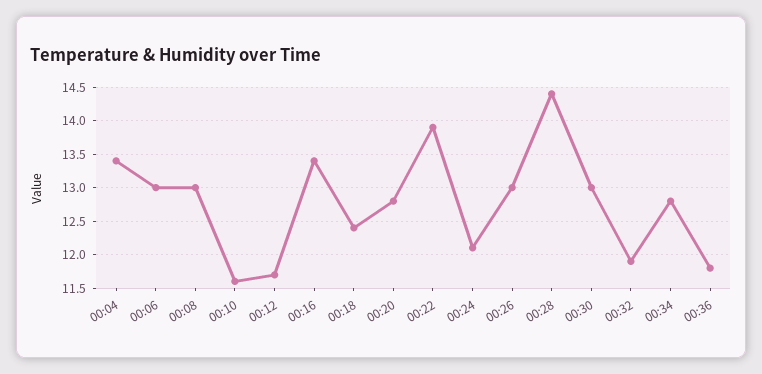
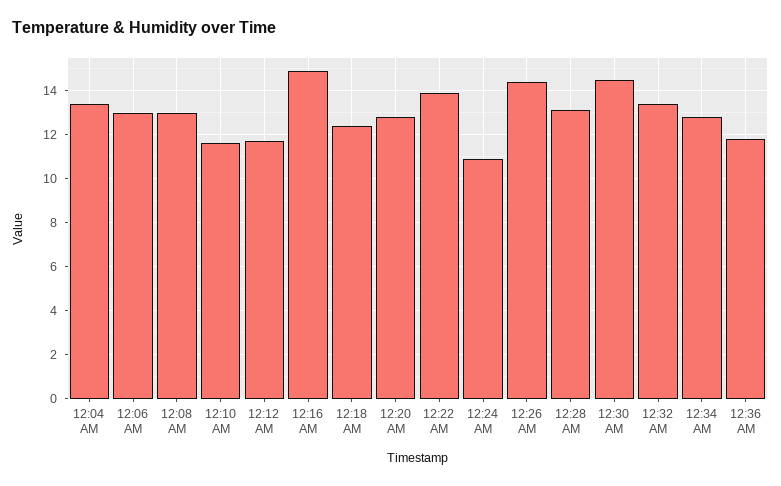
00:16: 13.4 -> 15
00:24: 12.1 -> 11
00:26: 13 -> 14.5
00:28: 14.4 -> 13
00:30: 13 -> 14.5
00:32: 11.9 -> 13.5

